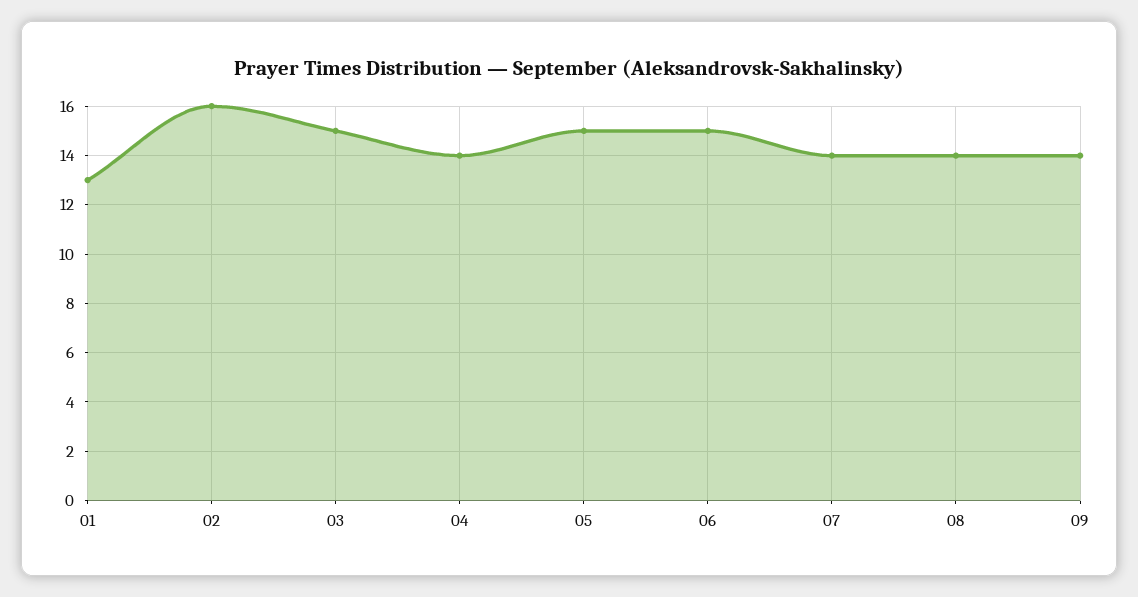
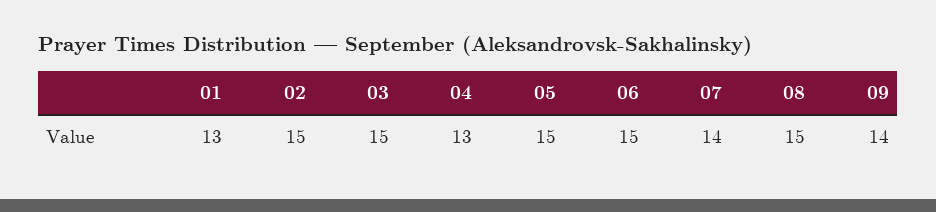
02: 16 -> 15
04: 14 -> 13
08: 14 -> 15

